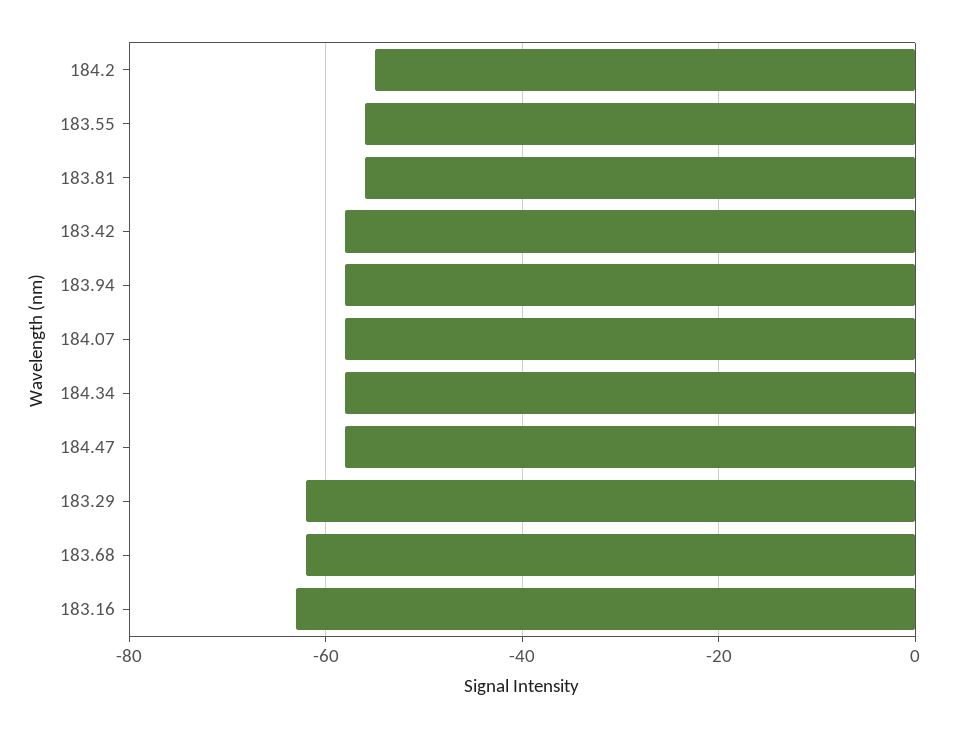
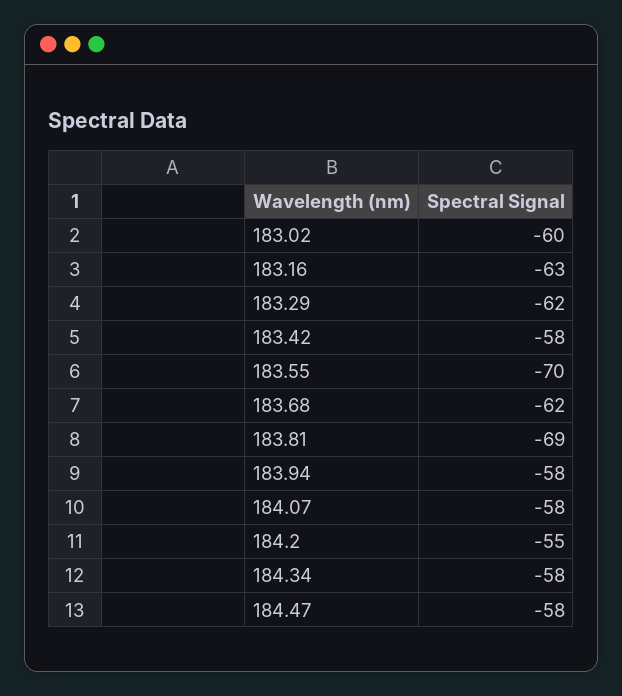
183.55: -55 -> -70
183.81: -55 -> -69
183.02: none -> -60

